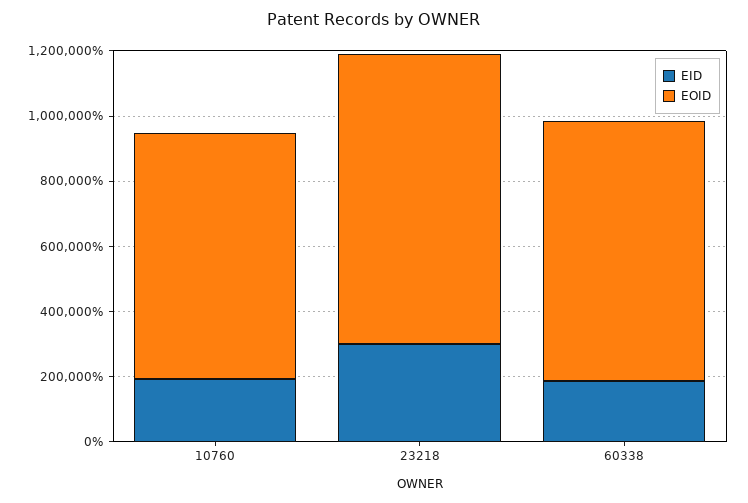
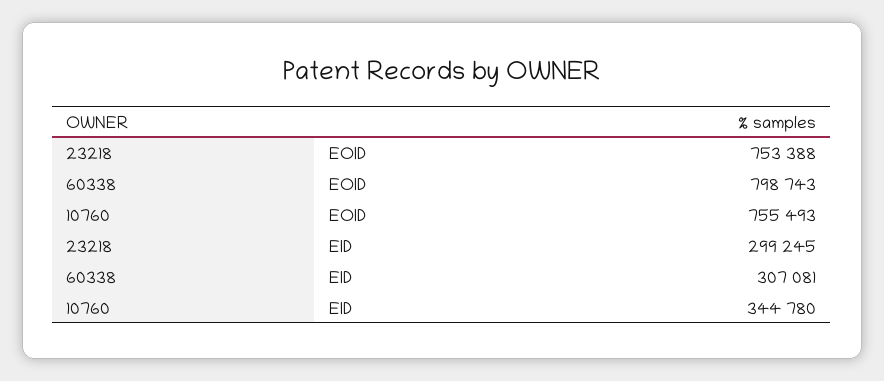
EID, 10760: 200000 -> 344780
EOID, 23218: 900000 -> 753388
EID, 60338: 200000 -> 307081

